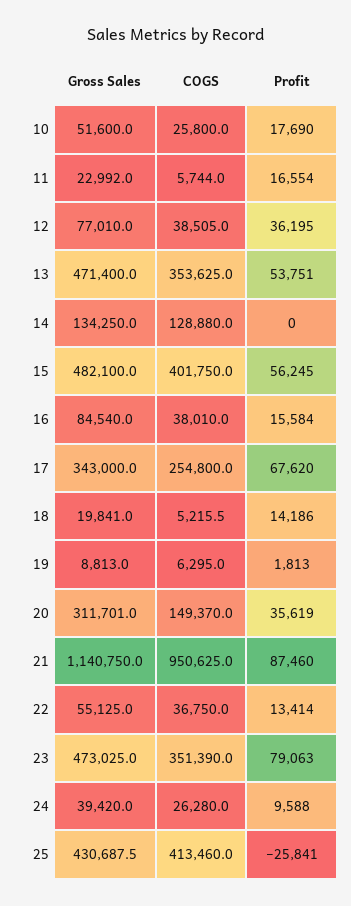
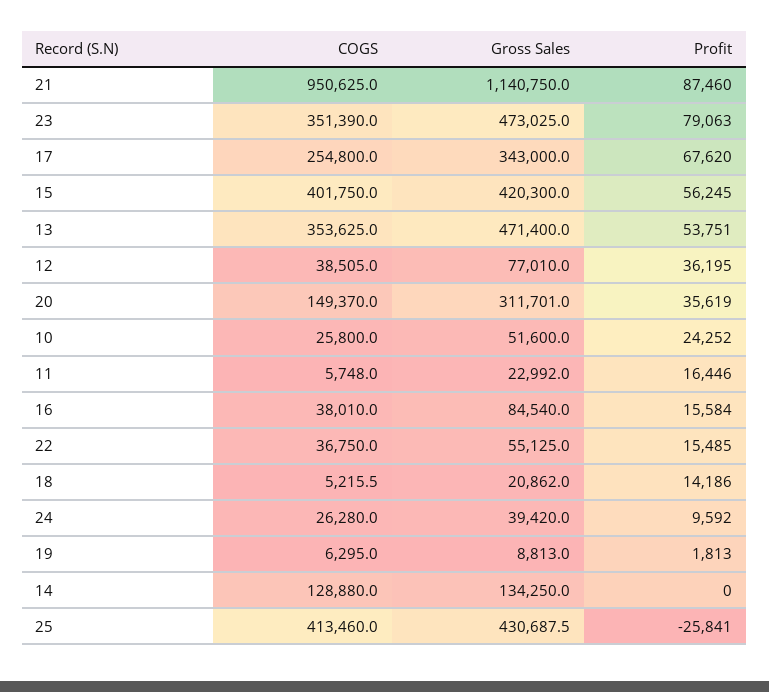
Profit, 10: 17690 -> 24252
COGS, 11: 5744 -> 5748
Profit, 11: 16554 -> 16446
Gross Sales, 15: 482100 -> 420300
Gross Sales, 18: 19841 -> 20862
Profit, 22: 13414 -> 15485
Profit, 24: 9588 -> 9592

